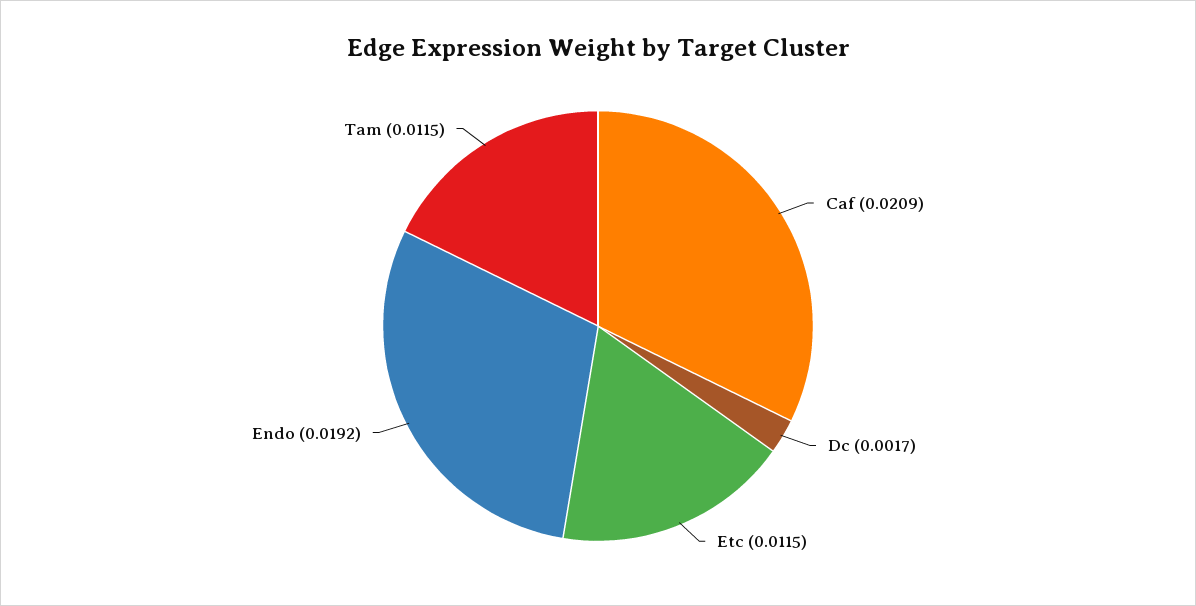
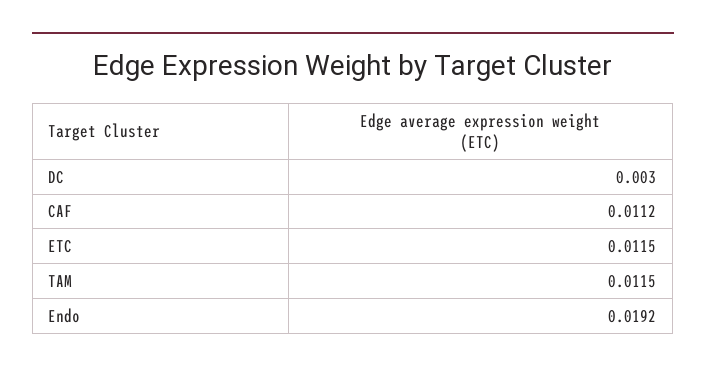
Caf: 0.0209 -> 0.0112
Dc: 0.0017 -> 0.003

